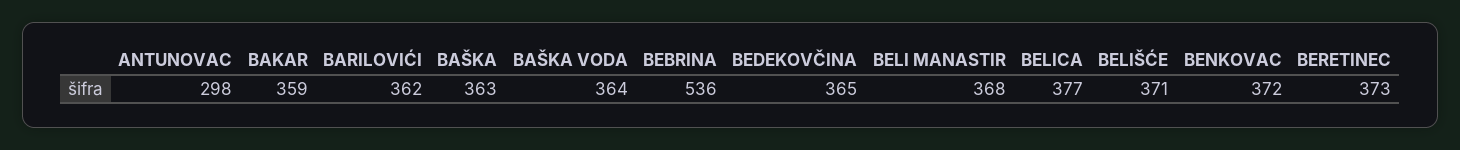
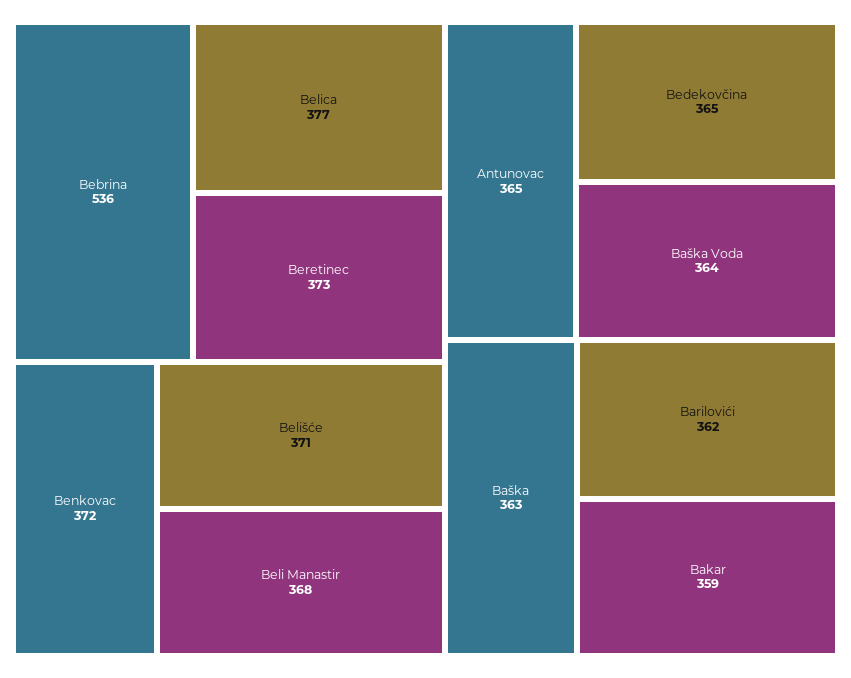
ANTUNOVAC: 298 -> 365

